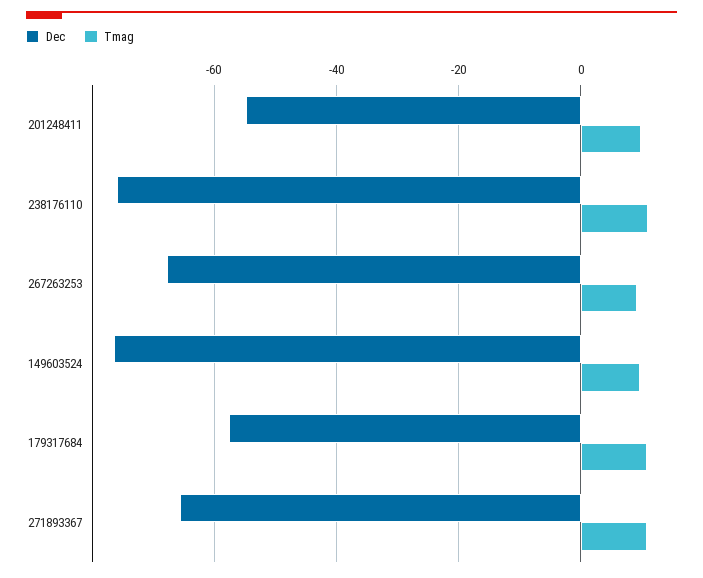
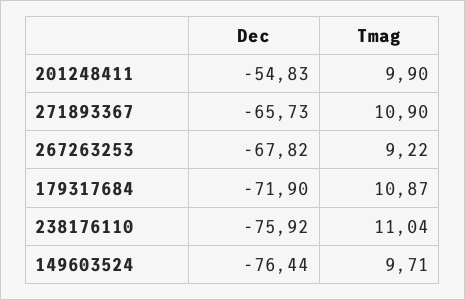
Dec, 179317684: -58 -> -71.9

